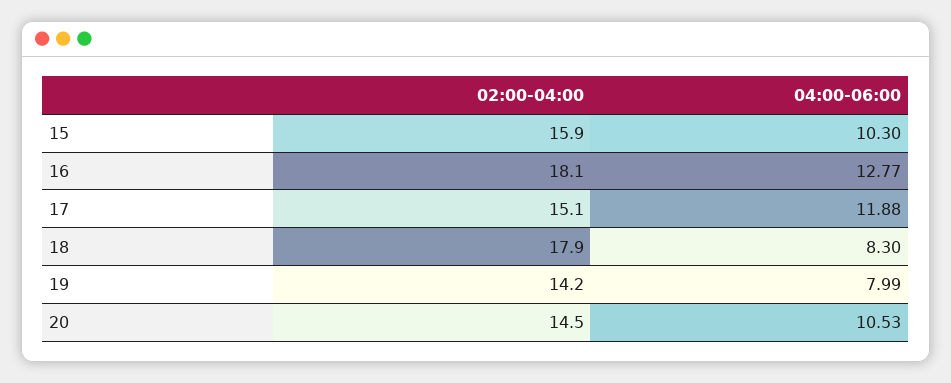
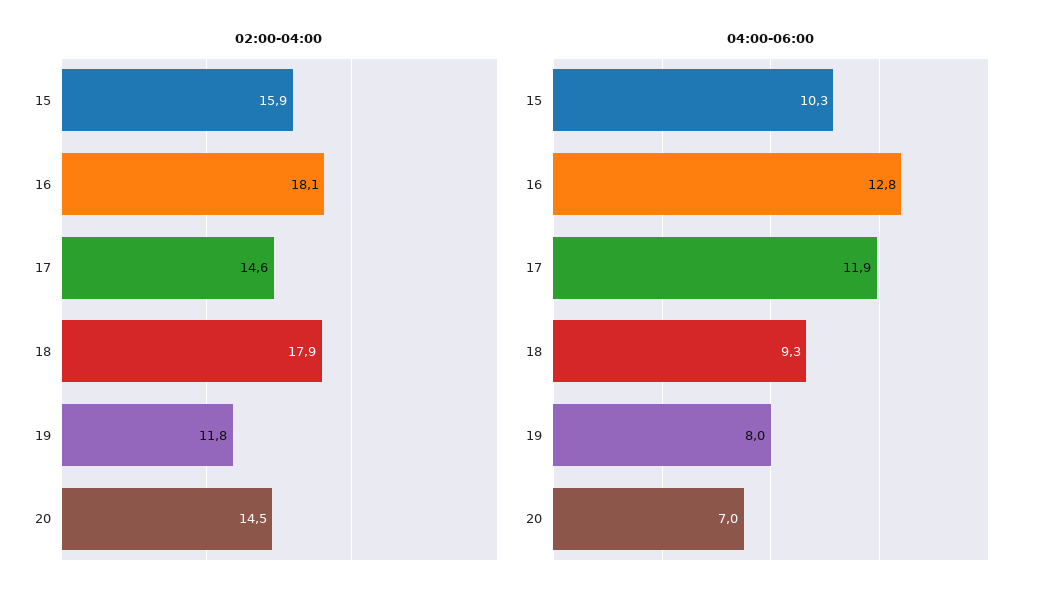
02:00-04:00, 17: 15.1 -> 14.6
04:00-06:00, 18: 8.3 -> 9.3
02:00-04:00, 19: 14.2 -> 11.8
04:00-06:00, 20: 10.53 -> 7

